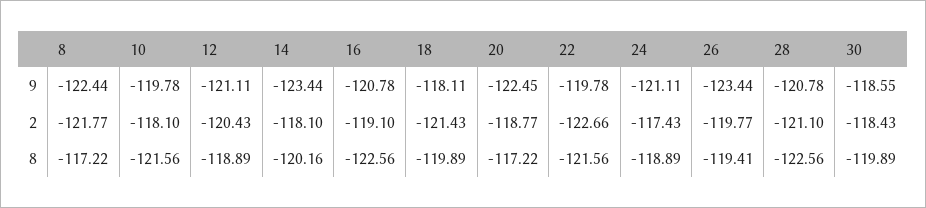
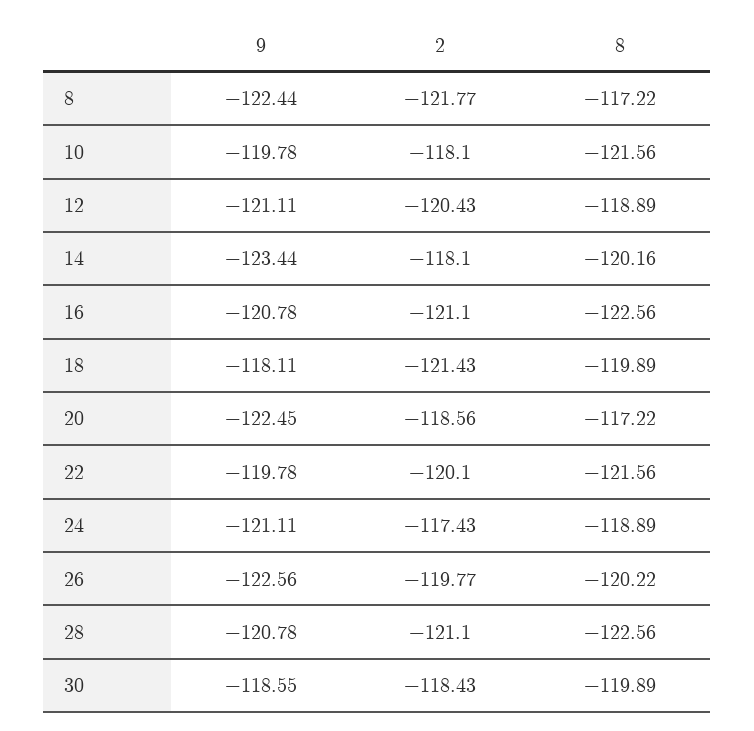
26, 9: -123.44 -> -122.56
16, 2: -119.1 -> -121.1
20, 2: -118.77 -> -118.56
22, 2: -122.66 -> -120.1
26, 8: -119.41 -> -120.22

